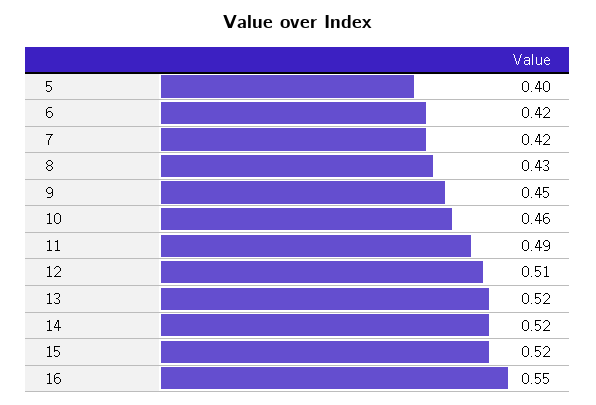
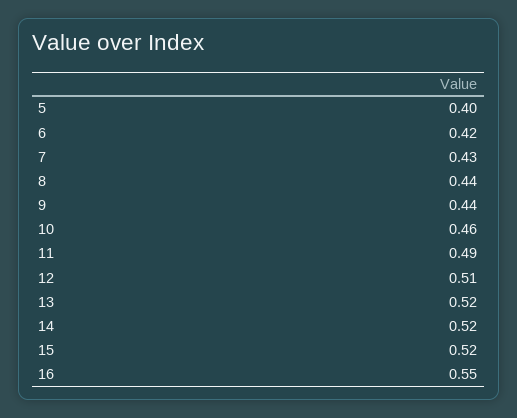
7: 0.42 -> 0.43
8: 0.43 -> 0.44
9: 0.45 -> 0.44

